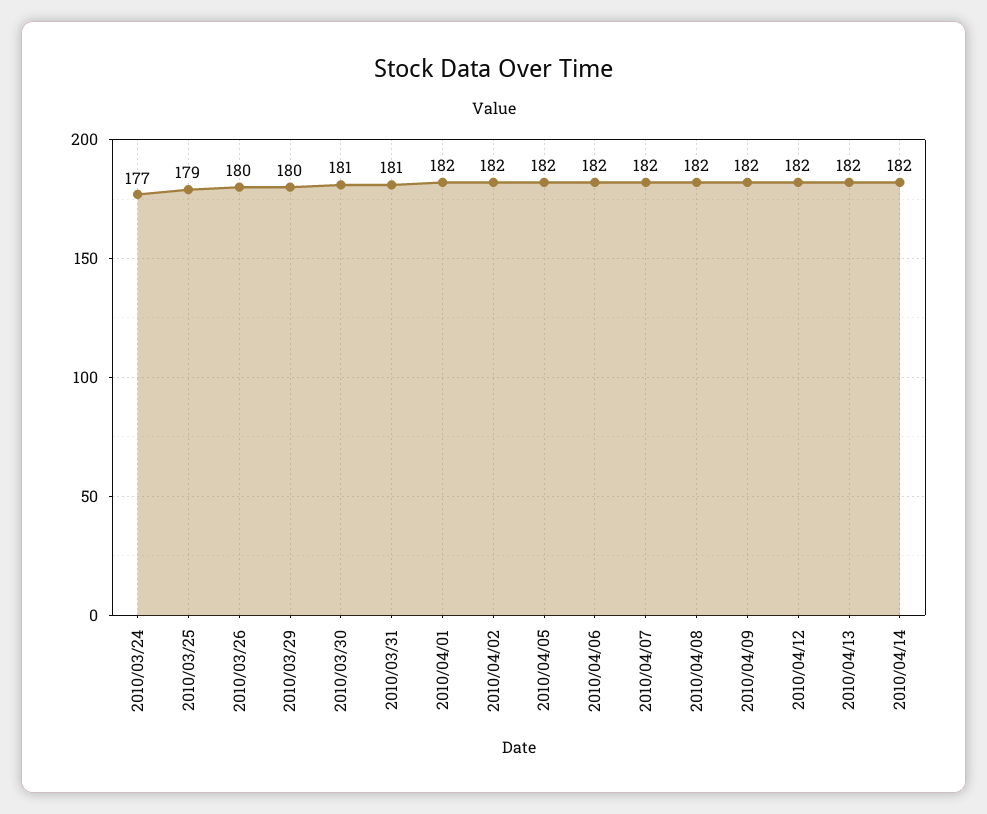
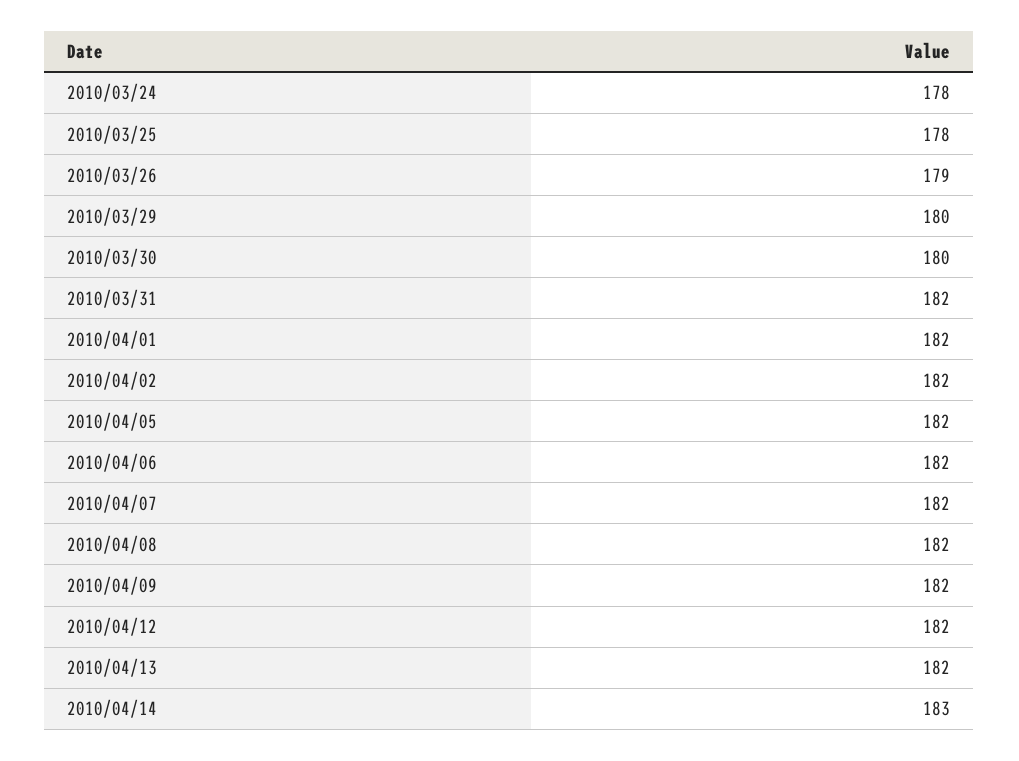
2010/03/24: 177 -> 178
2010/03/25: 179 -> 178
2010/03/26: 180 -> 179
2010/03/30: 181 -> 180
2010/03/31: 181 -> 182
2010/04/14: 182 -> 183

